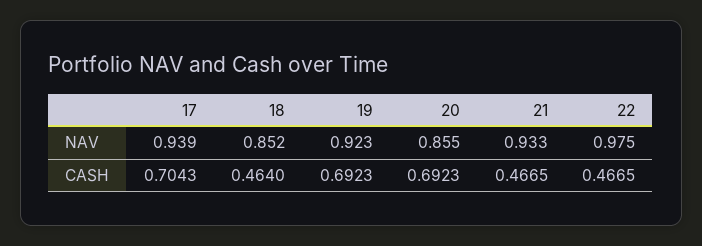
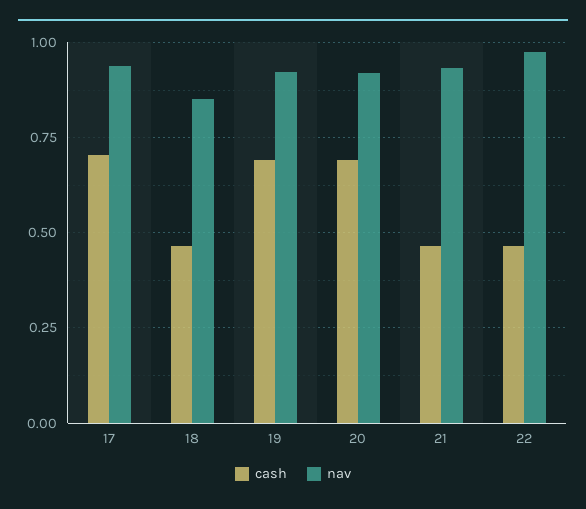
NAV, 20: 0.855 -> 0.925

